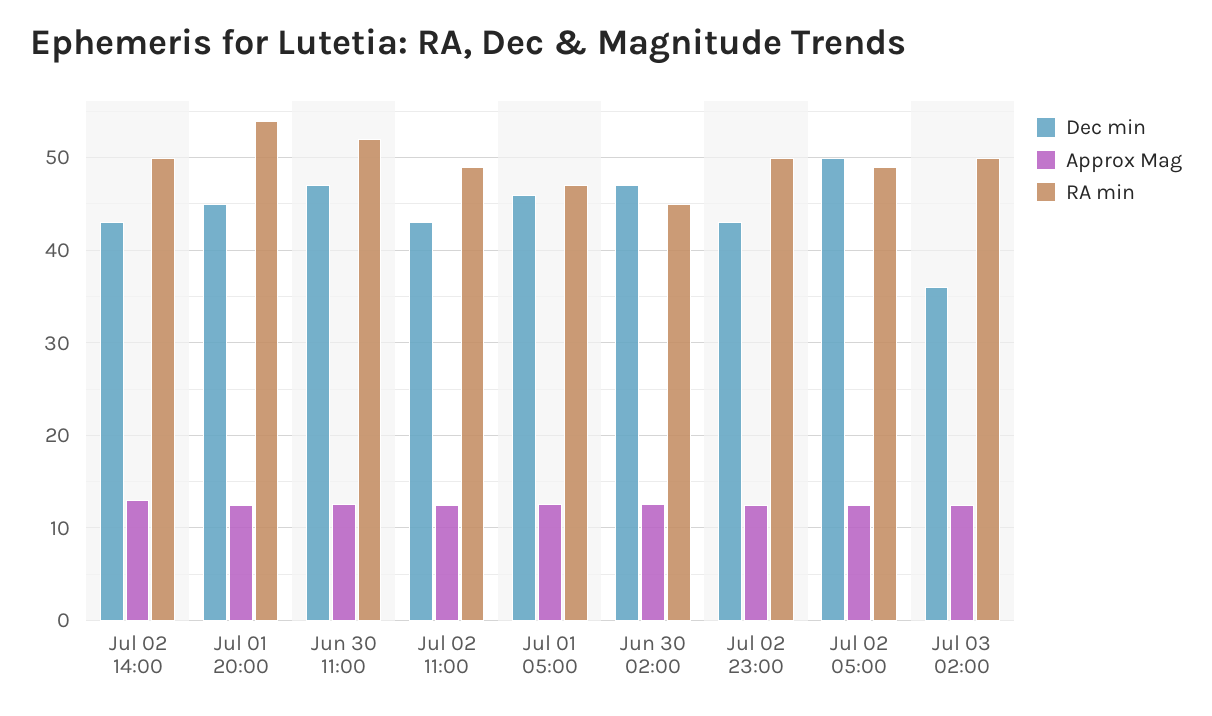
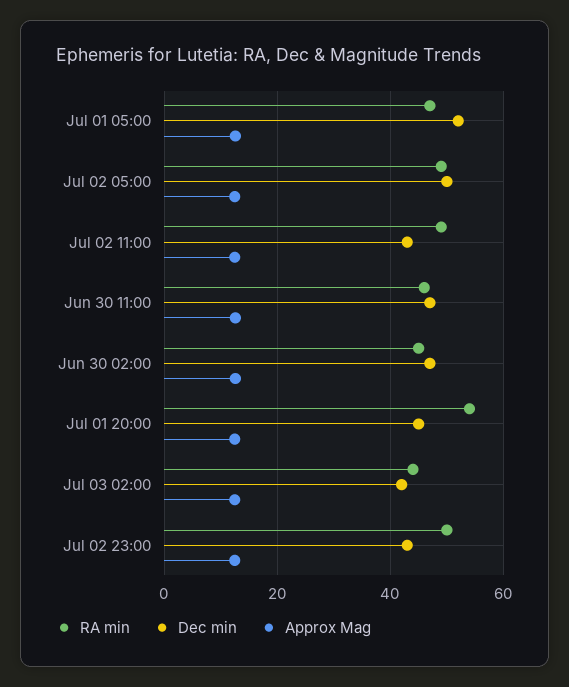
Dec min, Jul 02 14:00: 43 -> none
Approx Mag, Jul 02 14:00: 13 -> none
RA min, Jul 02 14:00: 50 -> none
RA min, Jun 30 11:00: 52 -> 46
Dec min, Jul 01 05:00: 46 -> 52
Dec min, Jul 03 02:00: 36 -> 42
RA min, Jul 03 02:00: 50 -> 44

